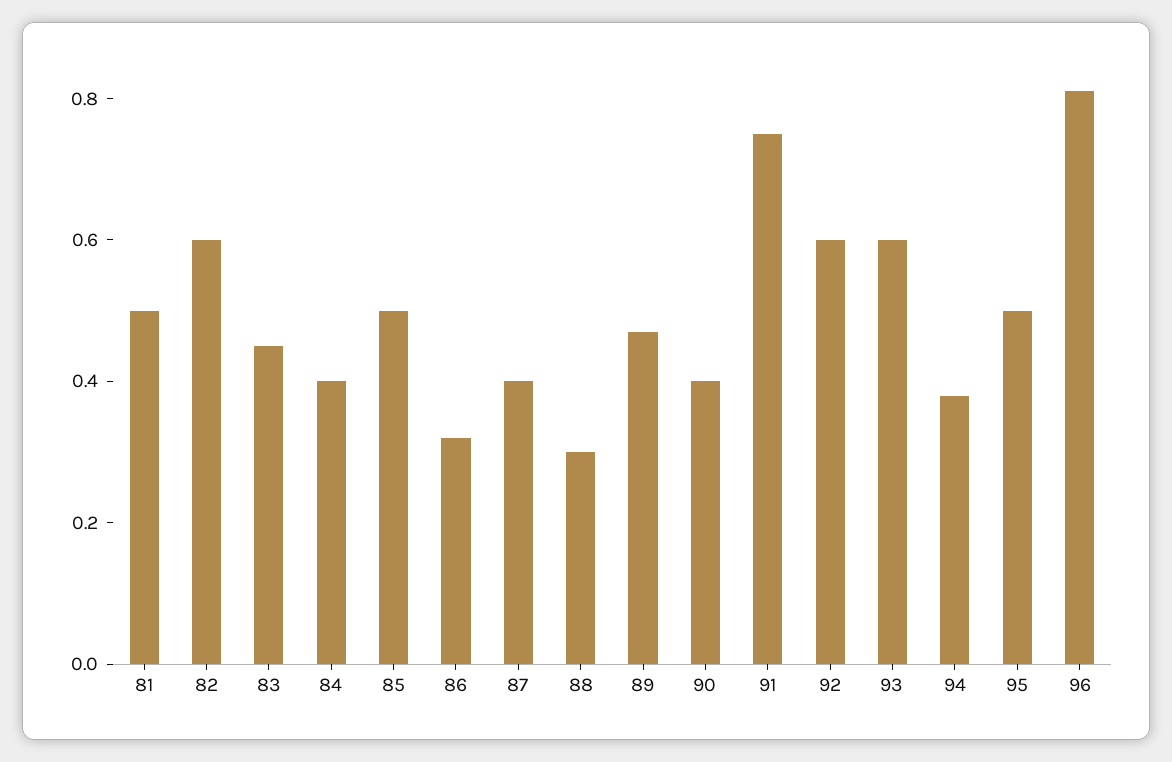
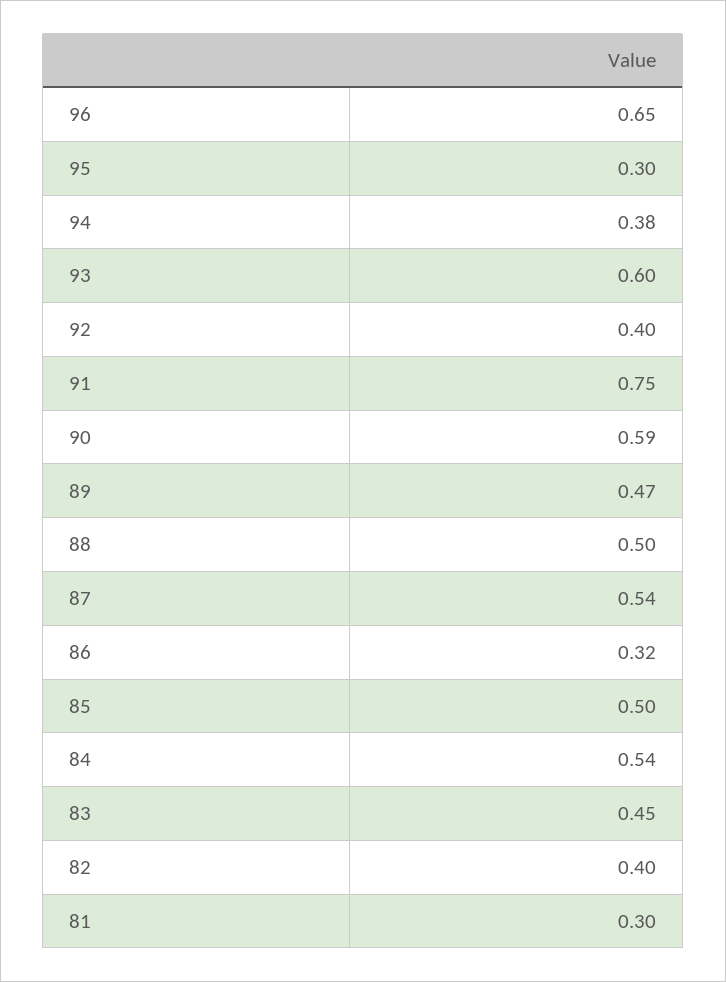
81: 0.5 -> 0.3
82: 0.6 -> 0.4
84: 0.4 -> 0.54
87: 0.4 -> 0.54
88: 0.3 -> 0.5
90: 0.4 -> 0.59
92: 0.6 -> 0.4
95: 0.5 -> 0.3
96: 0.8 -> 0.65

